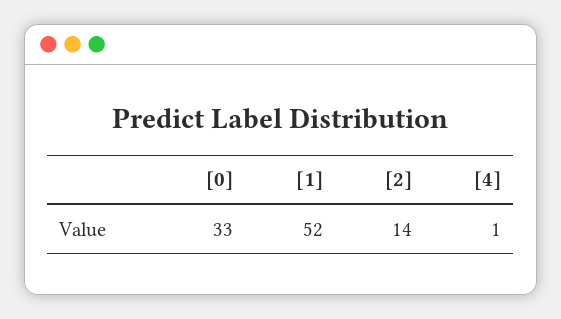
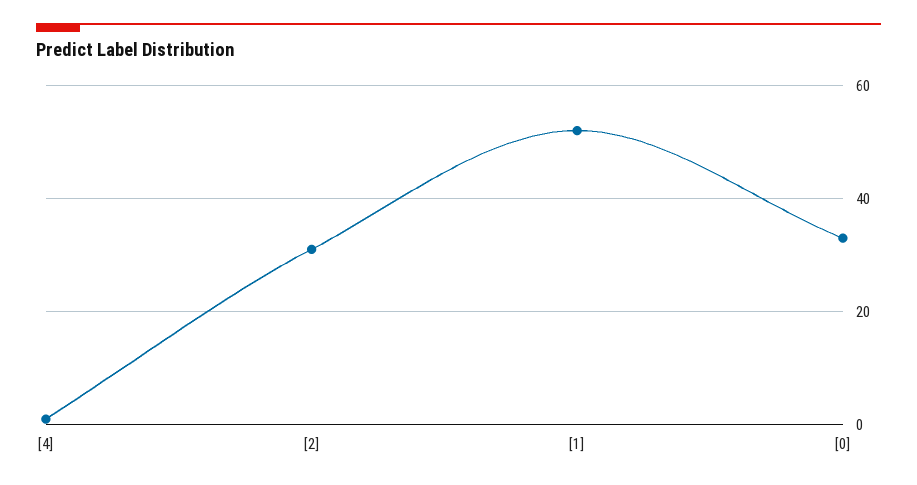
[2]: 14 -> 30

